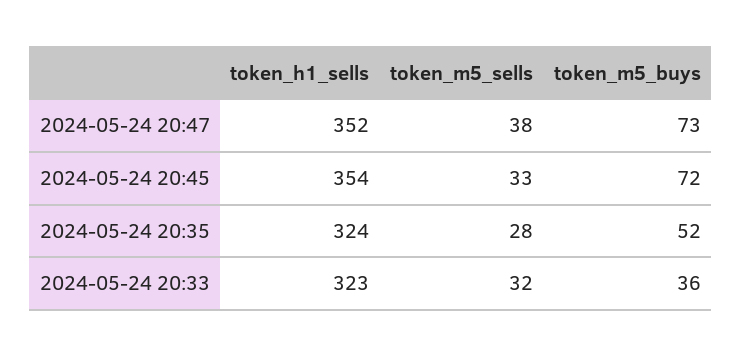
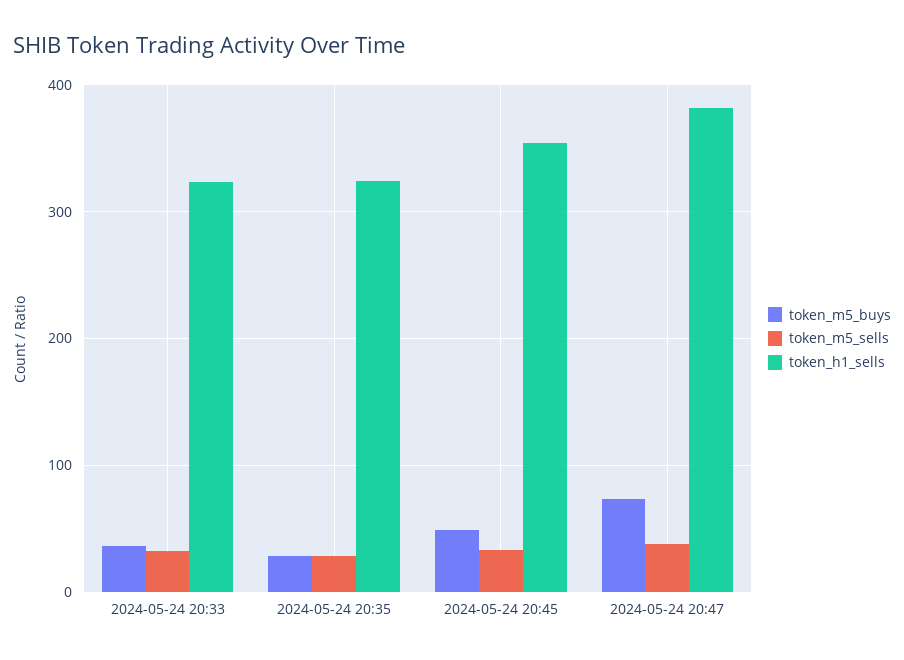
token_h1_sells, 2024-05-24 20:47: 352 -> 380
token_m5_buys, 2024-05-24 20:45: 72 -> 50
token_m5_buys, 2024-05-24 20:35: 52 -> 30

